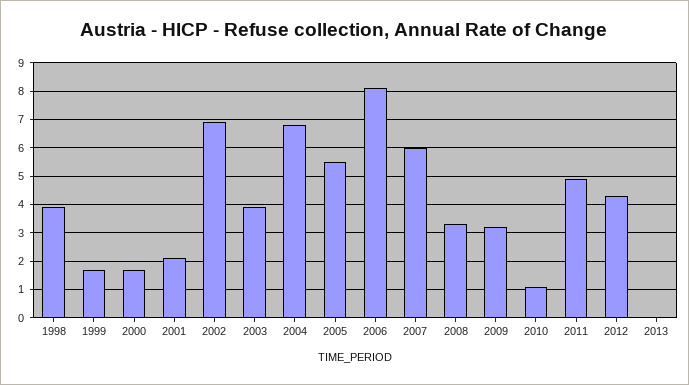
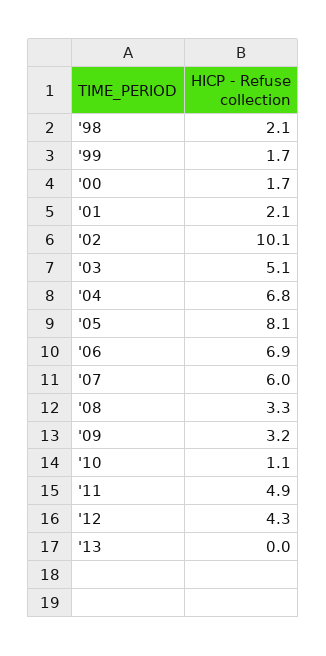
1998: 4 -> 2.1
2002: 7 -> 10.1
2003: 4 -> 5.1
2005: 5.5 -> 8.1
2006: 8 -> 6.9

